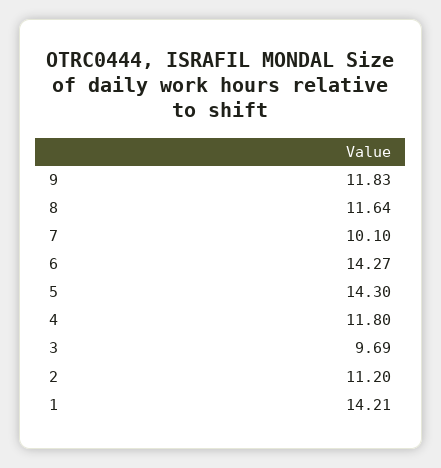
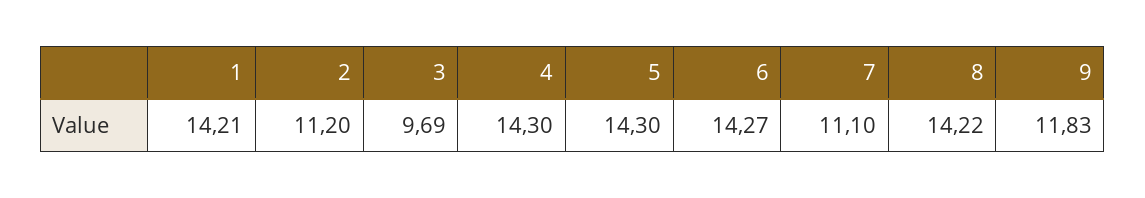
8: 11.64 -> 14.22
7: 10.1 -> 11.1
4: 11.8 -> 14.3

